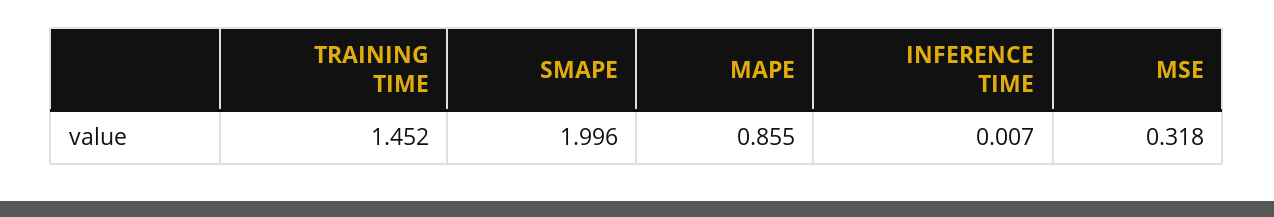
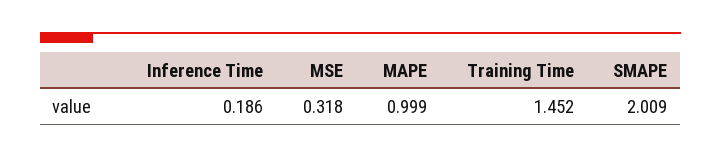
SMAPE: 1.996 -> 2.009
MAPE: 0.855 -> 0.999
INFERENCE TIME: 0.007 -> 0.186

